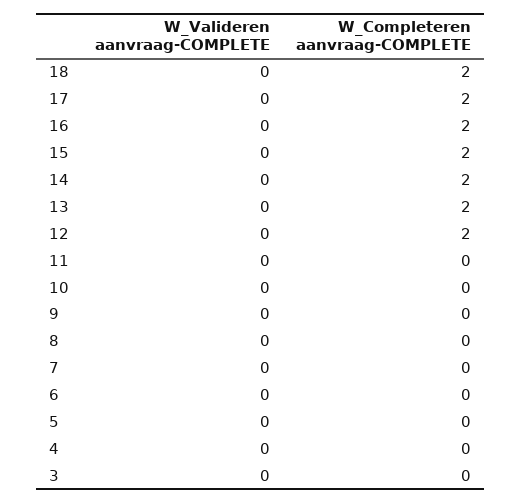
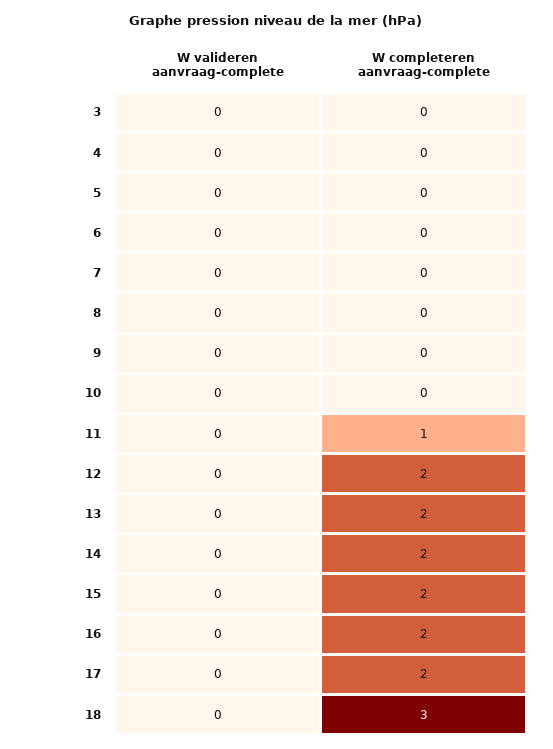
W_Completeren aanvraag-COMPLETE, 18: 2 -> 3
W_Completeren aanvraag-COMPLETE, 11: 0 -> 1

